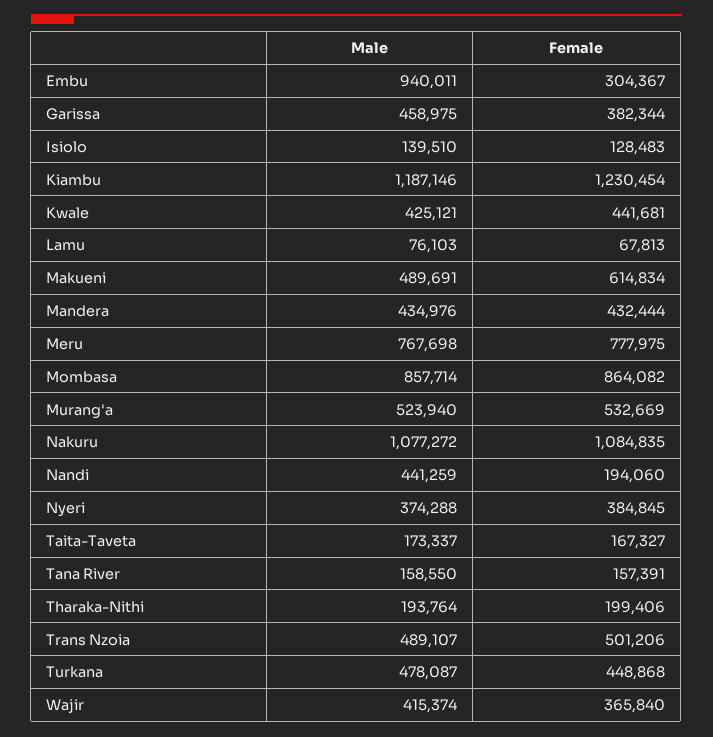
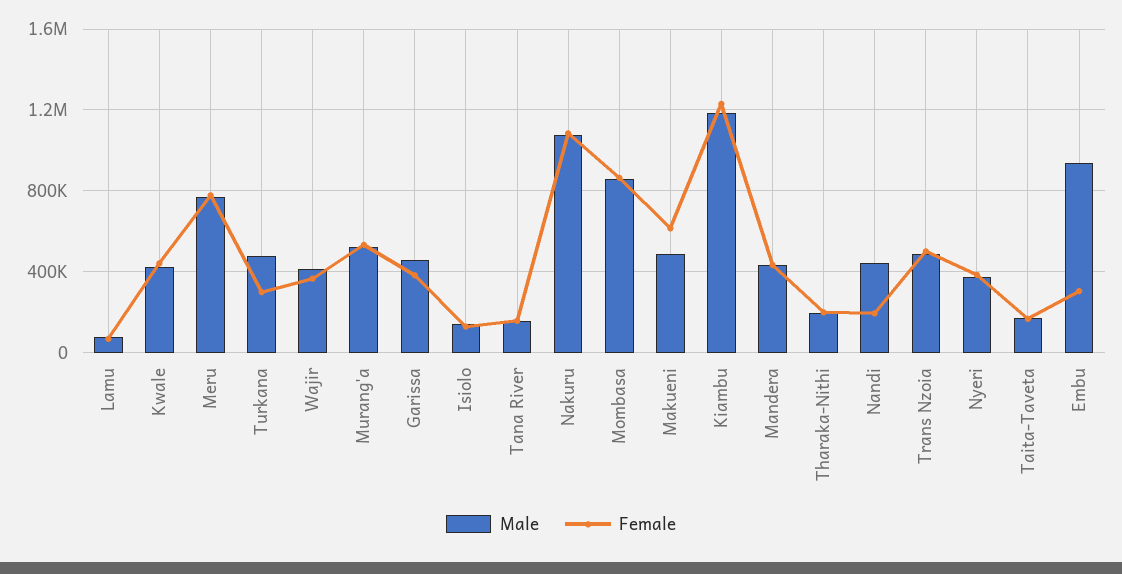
Female, Turkana: 448868 -> 300000

